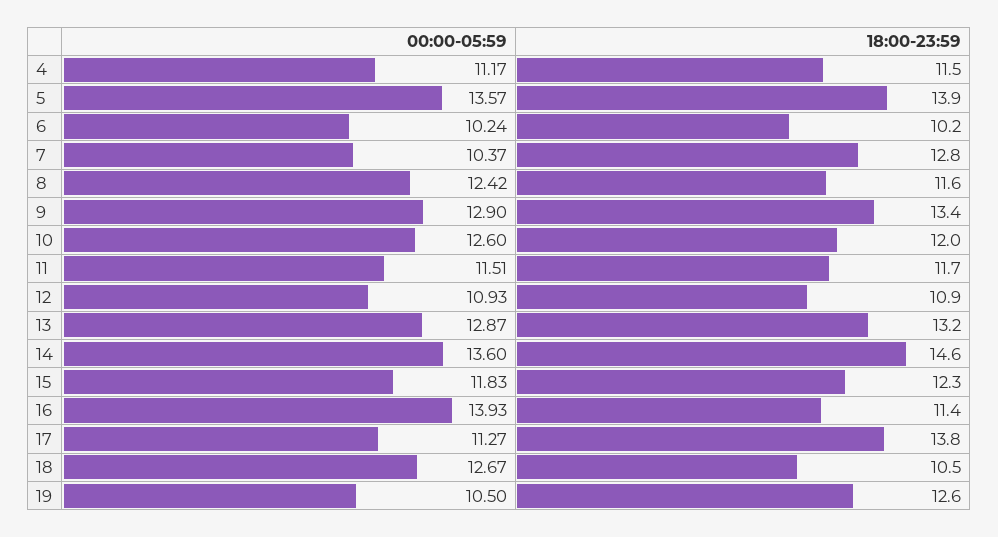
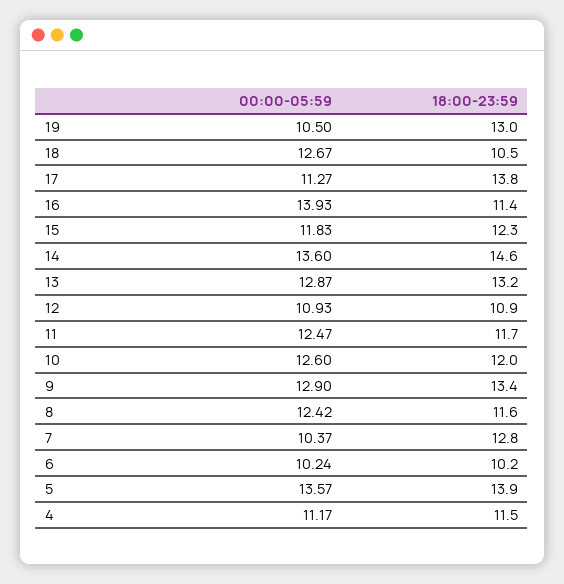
00:00-05:59, 11: 11.51 -> 12.47
18:00-23:59, 19: 12.6 -> 13

